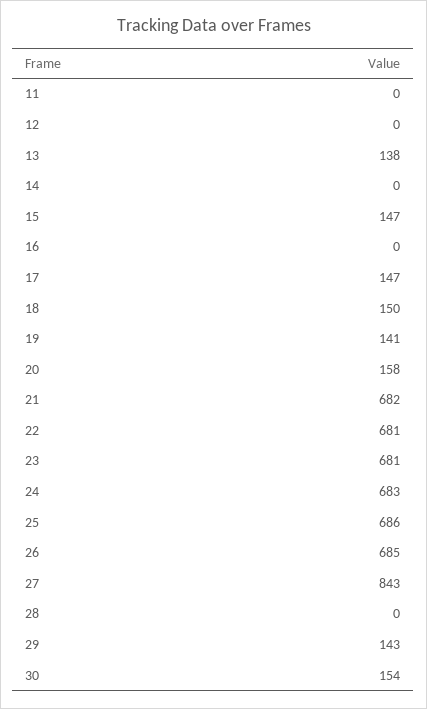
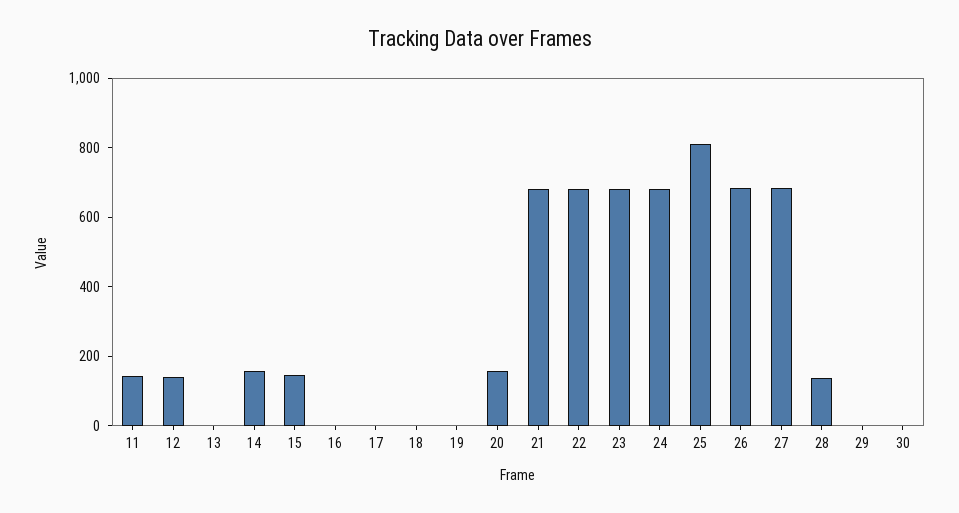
11: 0 -> 150
12: 0 -> 150
13: 138 -> 0
14: 0 -> 150
17: 147 -> 0
18: 150 -> 0
19: 141 -> 0
25: 686 -> 800
27: 843 -> 700
28: 0 -> 150
29: 143 -> 0
30: 154 -> 0

